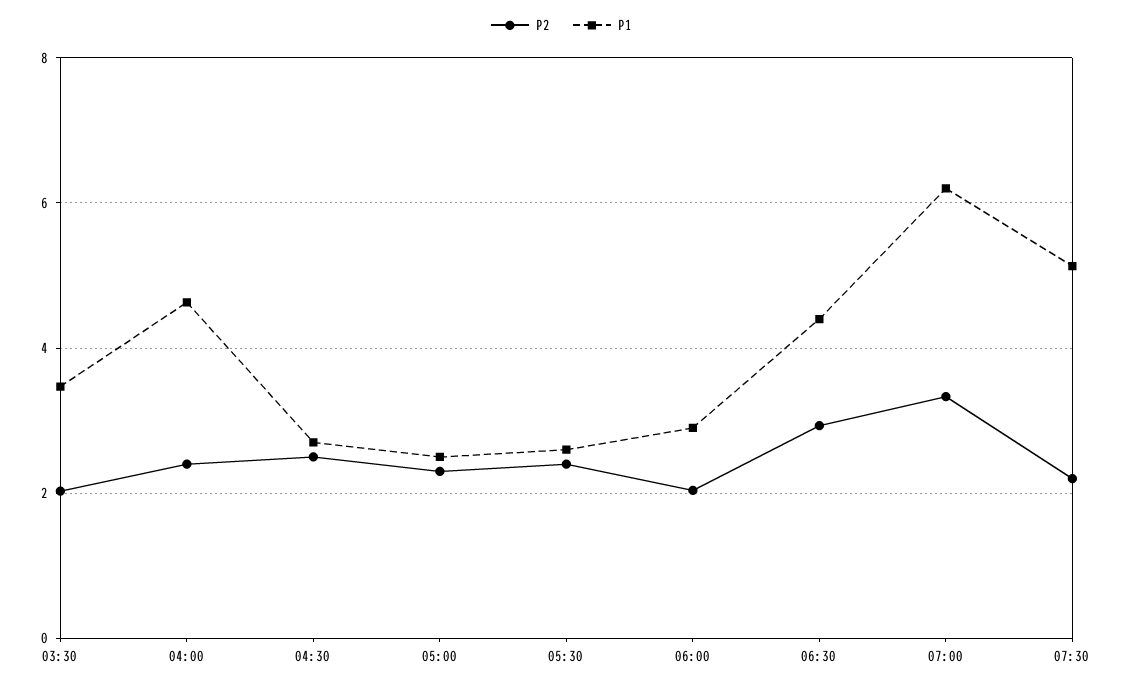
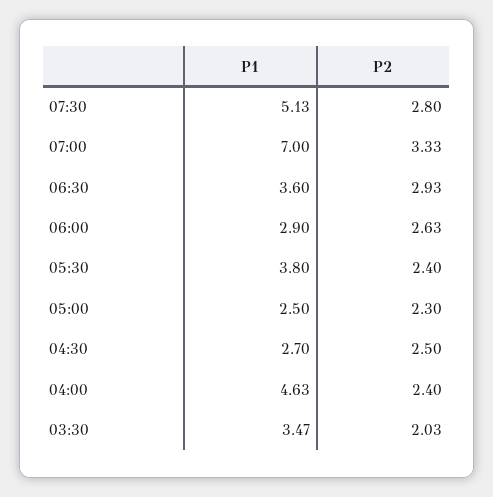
P1, 05:30: 2.6 -> 3.8
P2, 06:00: 2 -> 2.63
P1, 06:30: 4.4 -> 3.6
P1, 07:00: 6.2 -> 7
P2, 07:30: 2.2 -> 2.8

